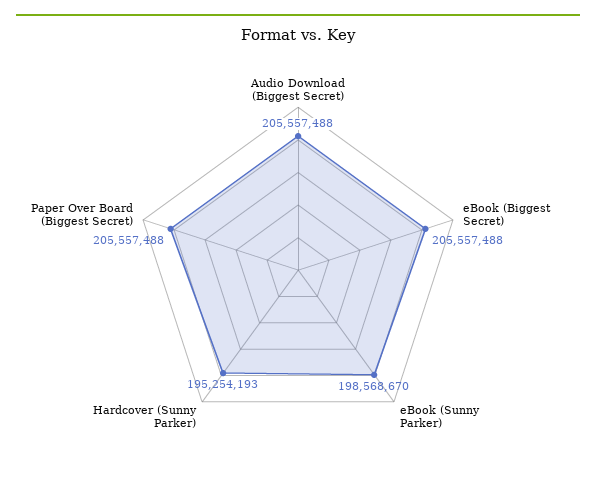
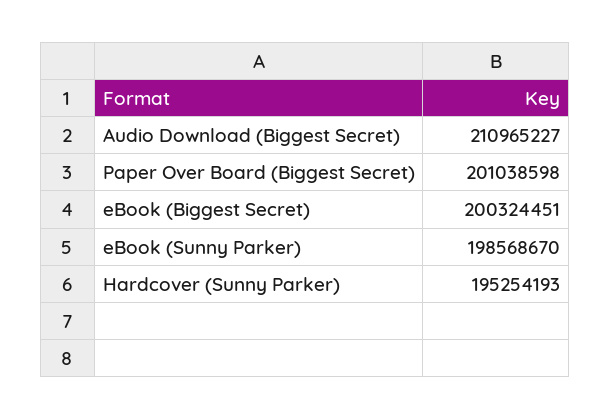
Audio Download (Biggest Secret): 205557488 -> 210965227
eBook (Biggest Secret): 205557488 -> 200324451
Paper Over Board (Biggest Secret): 205557488 -> 201038598

